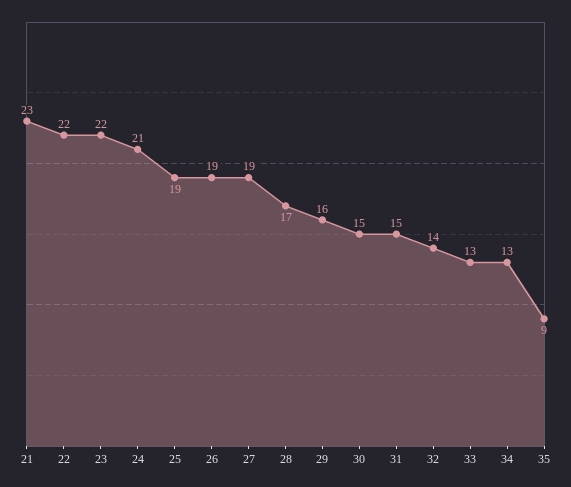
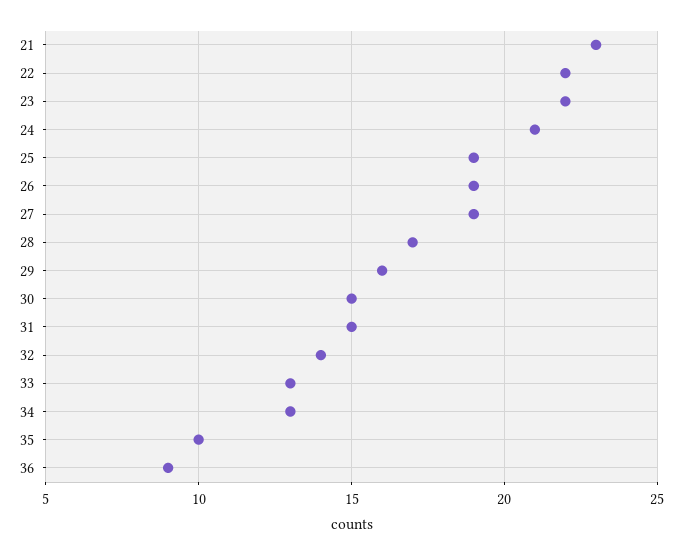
35: 9 -> 10
36: none -> 9

